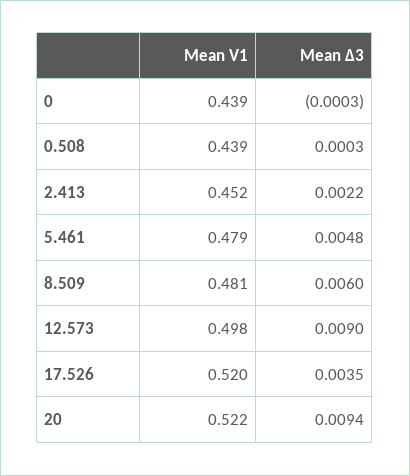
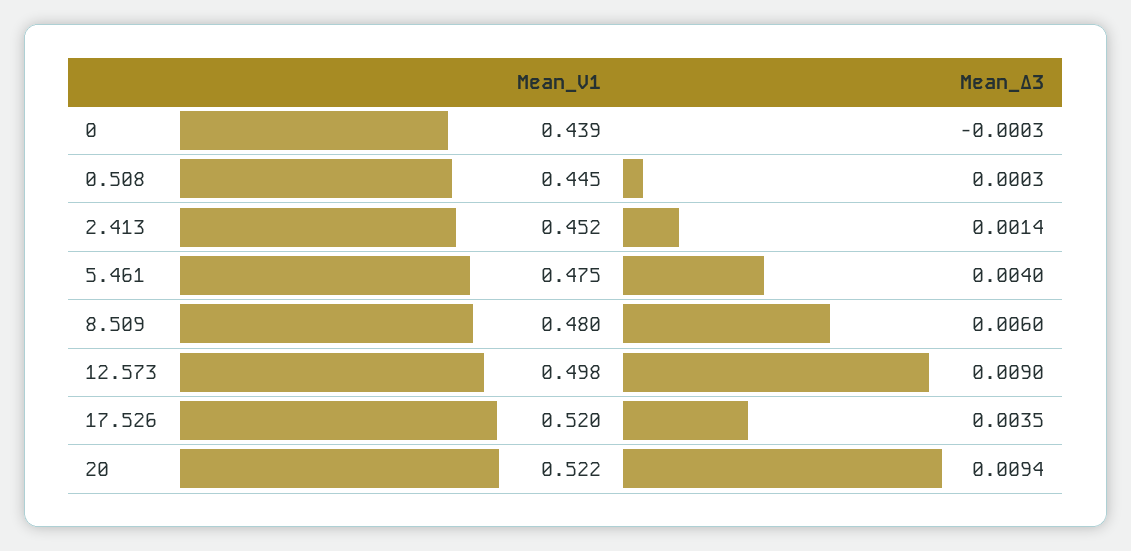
Mean V1, 0.508: 0.439 -> 0.445
Mean Δ3, 2.413: 0.0022 -> 0.0014
Mean V1, 5.461: 0.479 -> 0.475
Mean Δ3, 5.461: 0.0048 -> 0.004
Mean V1, 8.509: 0.481 -> 0.48

